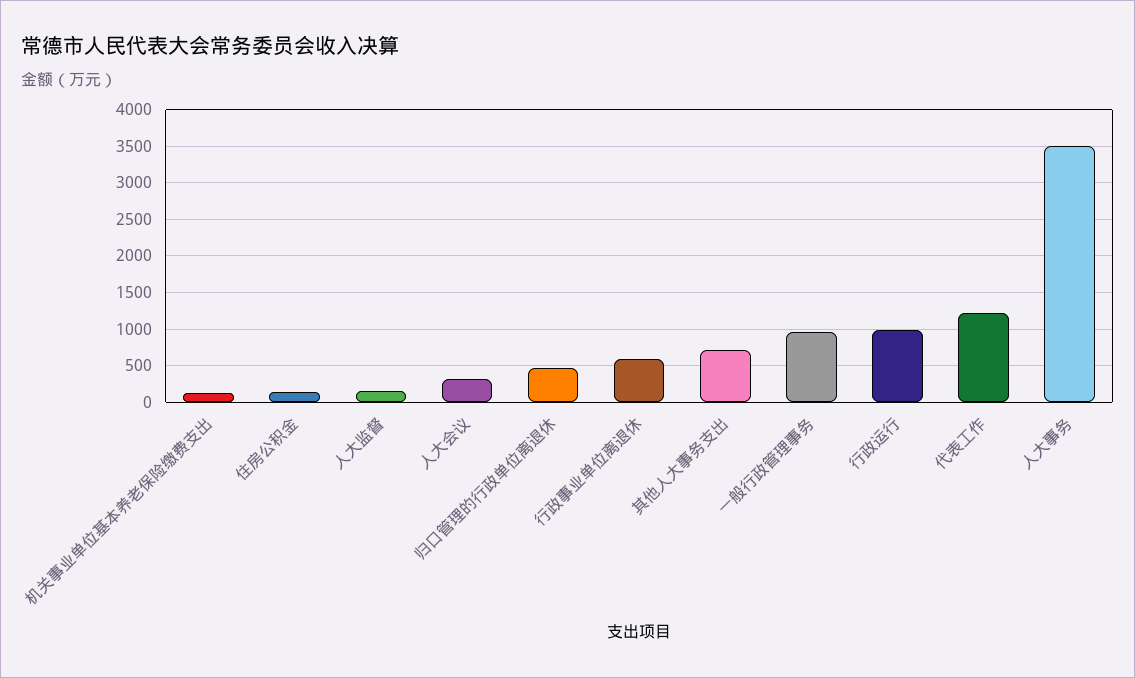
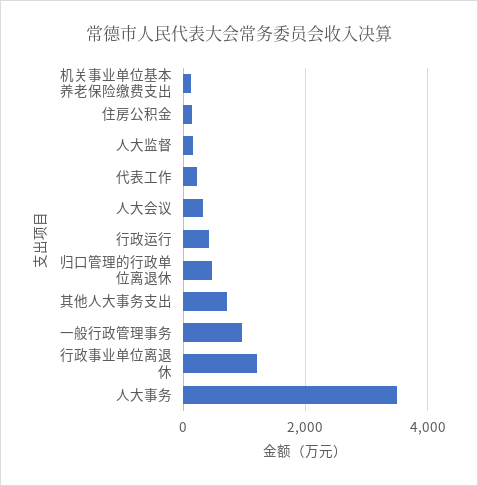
行政事业单位离退休: 600 -> 1200
行政运行: 1000 -> 400
代表工作: 1200 -> 200

